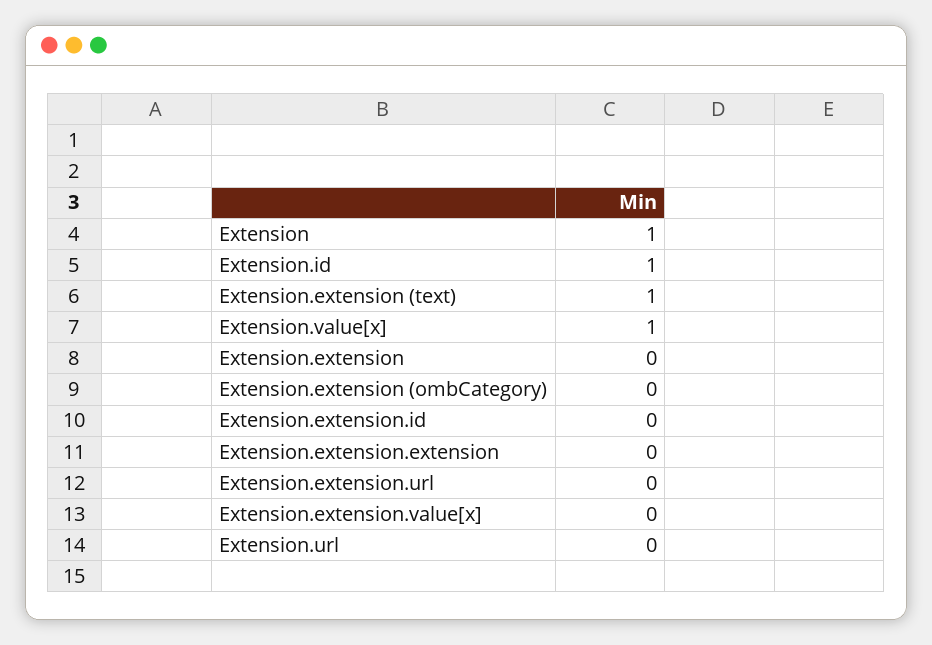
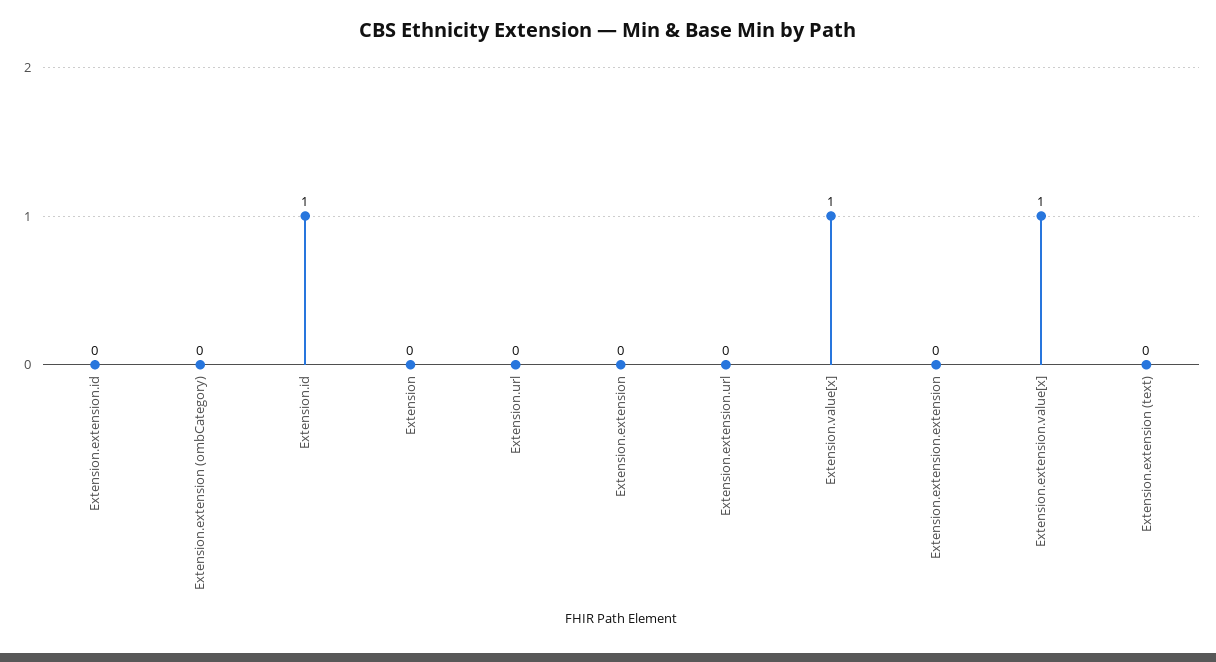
Extension: 1 -> 0
Extension.extension (text): 1 -> 0
Extension.extension.value[x]: 0 -> 1

